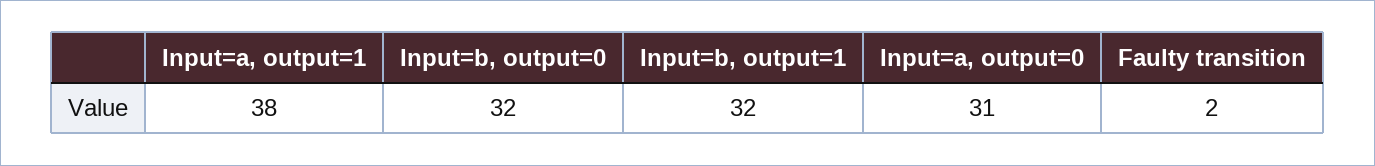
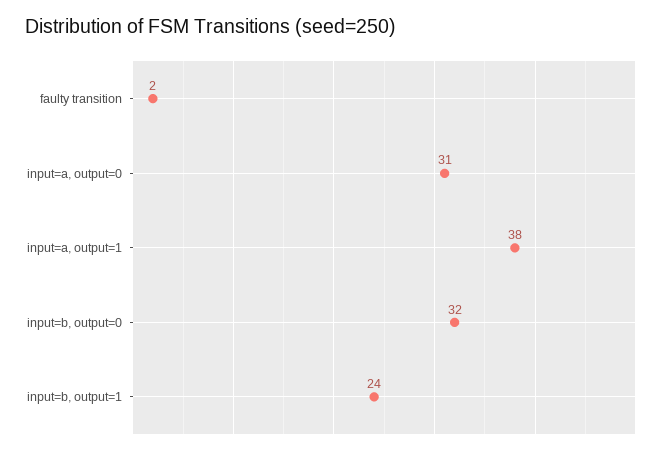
Input=b, output=1: 32 -> 24

